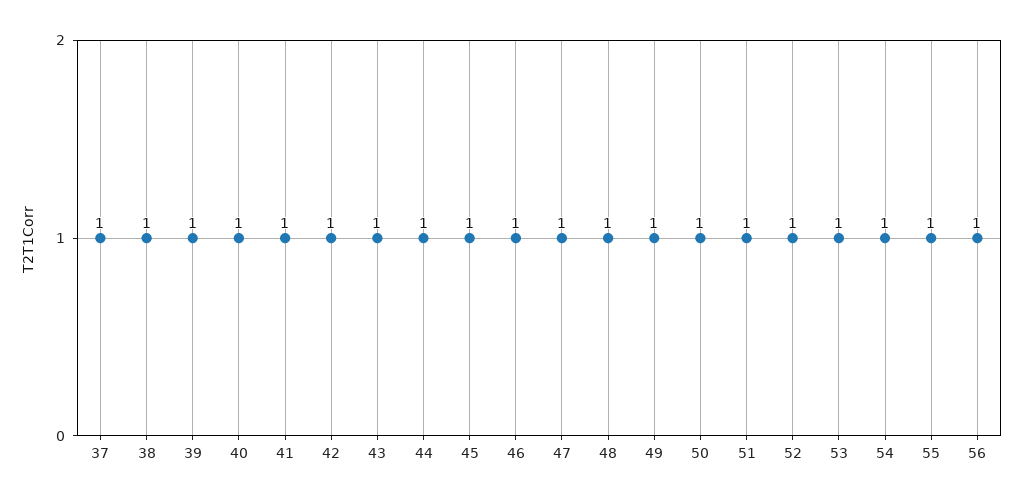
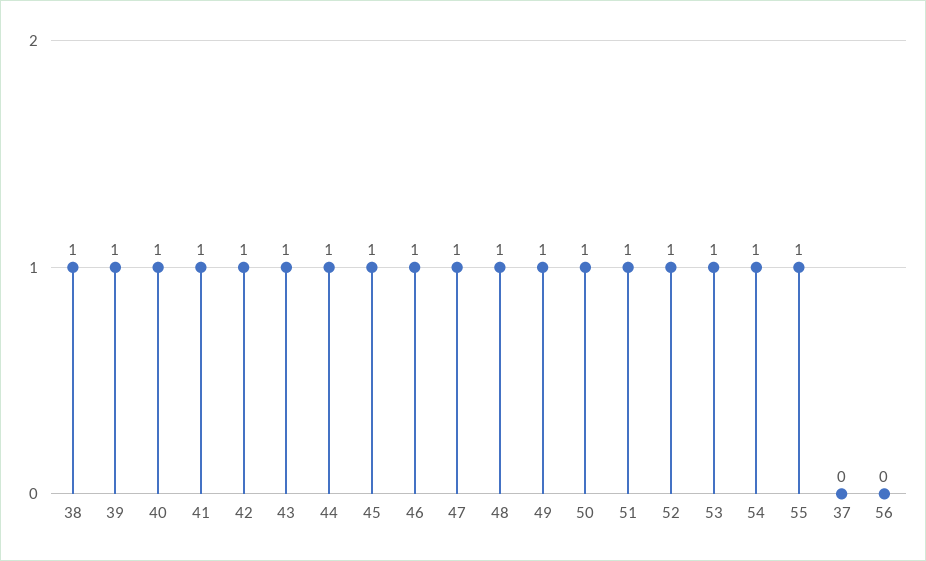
37: 1 -> 0
56: 1 -> 0

